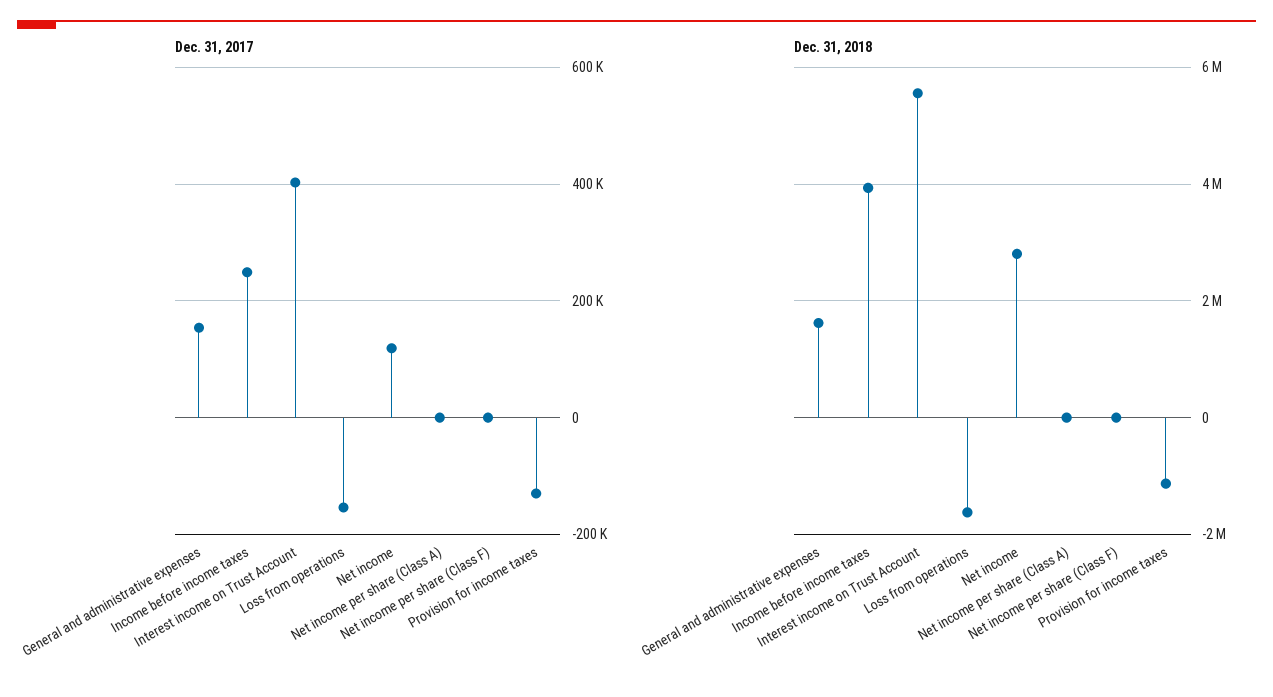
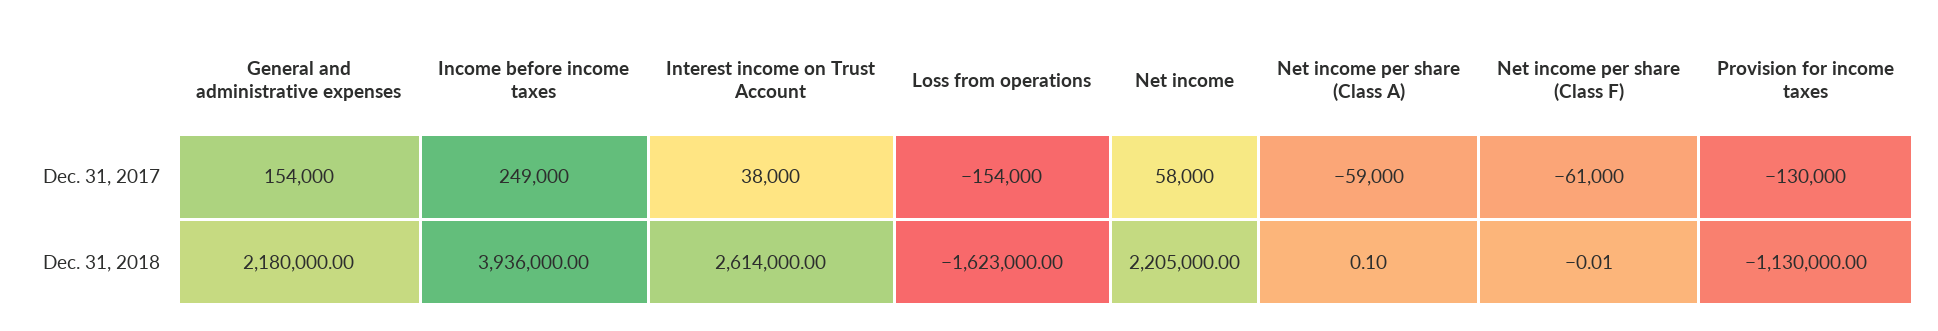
Dec. 31, 2017, Interest income on Trust Account: 400000 -> 38000
Dec. 31, 2017, Net income: 120000 -> 58000
Dec. 31, 2017, Net income per share (Class A): 0 -> -59000
Dec. 31, 2017, Net income per share (Class F): 0 -> -61000
Dec. 31, 2018, General and administrative expenses: 1600000 -> 2180000
Dec. 31, 2018, Interest income on Trust Account: 5600000 -> 2614000
Dec. 31, 2018, Net income: 2800000 -> 2205000

